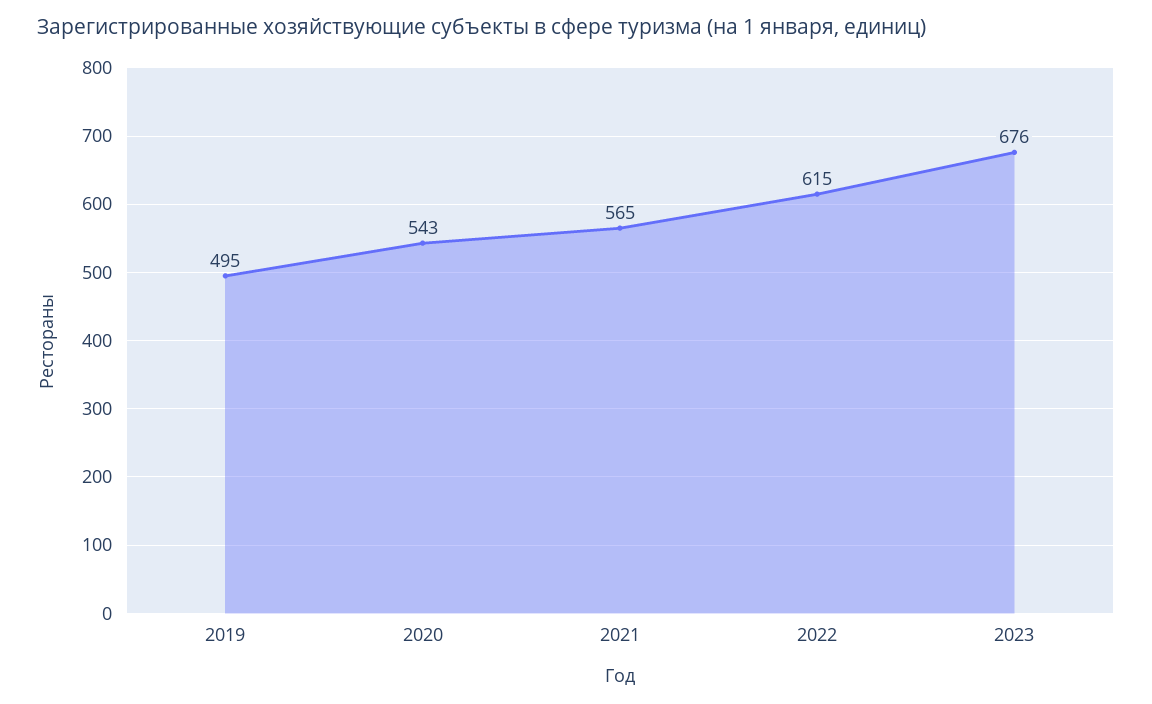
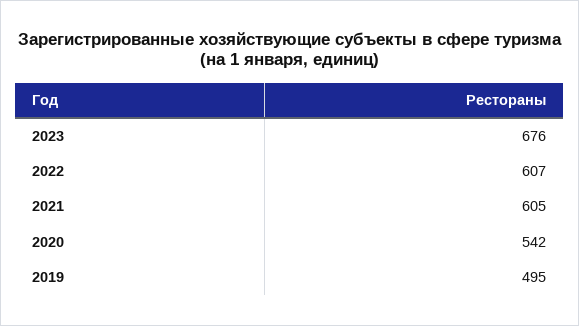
2020: 543 -> 542
2021: 565 -> 605
2022: 615 -> 607

